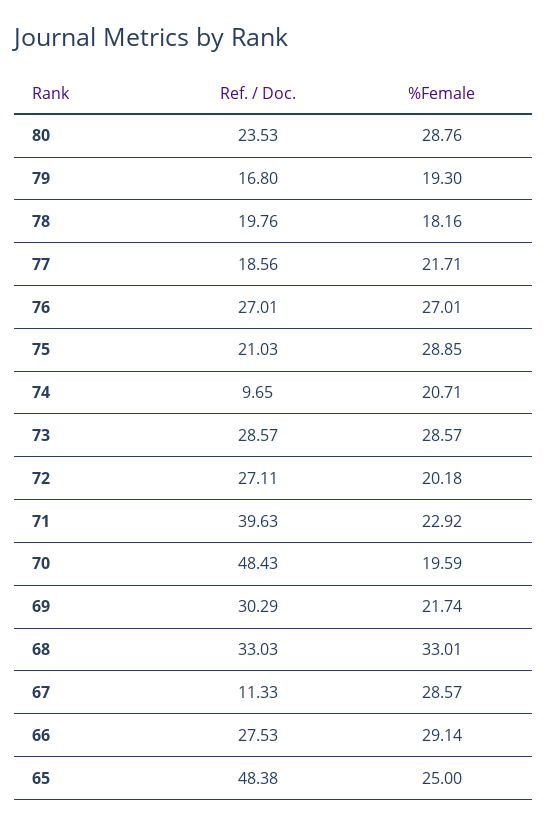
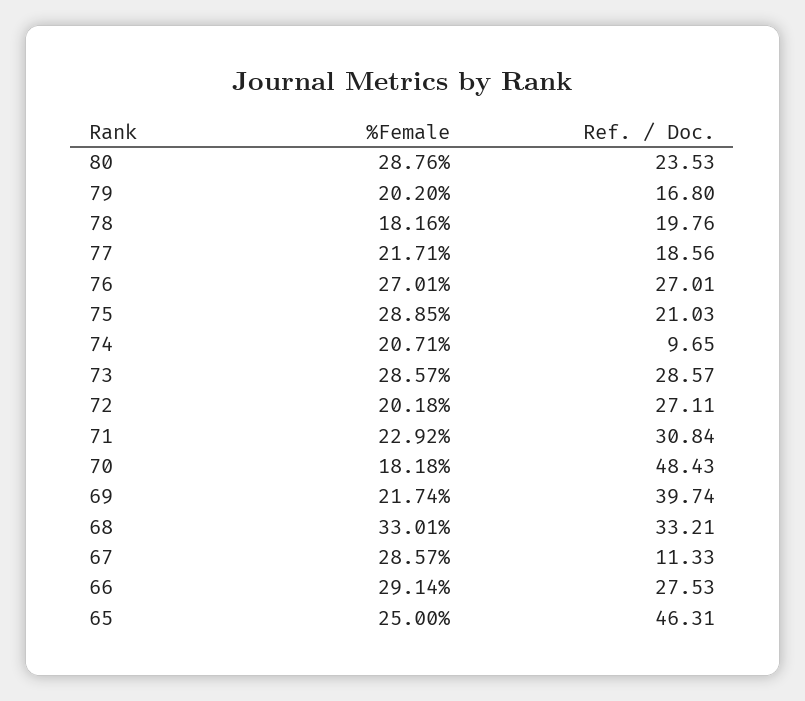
%Female, 79: 19.3 -> 20.2
Ref. / Doc., 71: 39.63 -> 30.84
%Female, 70: 19.59 -> 18.18
Ref. / Doc., 69: 30.29 -> 39.74
Ref. / Doc., 68: 33.03 -> 33.21
Ref. / Doc., 65: 48.38 -> 46.31

